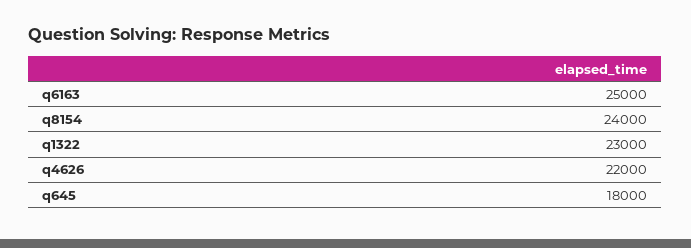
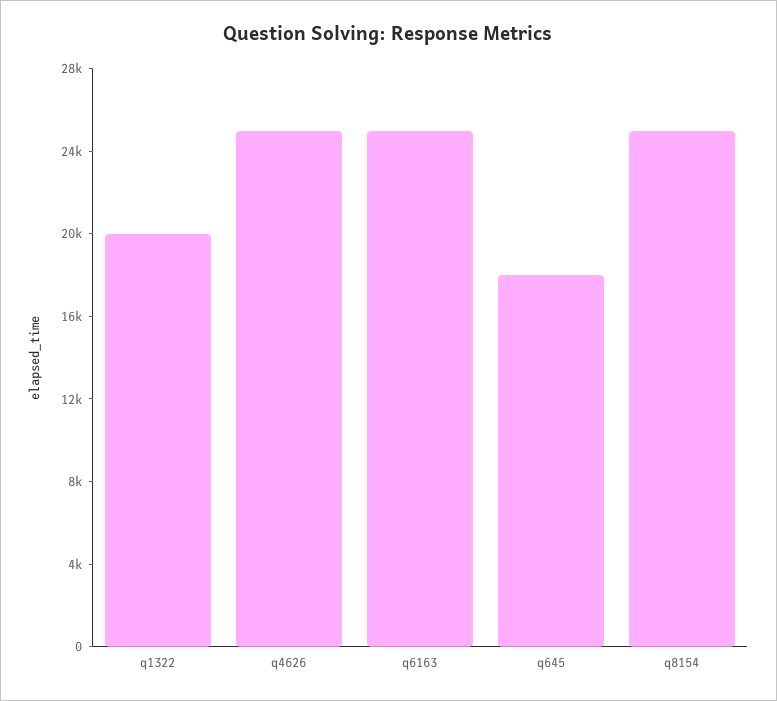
q8154: 24000 -> 25000
q1322: 23000 -> 20000
q4626: 22000 -> 25000

